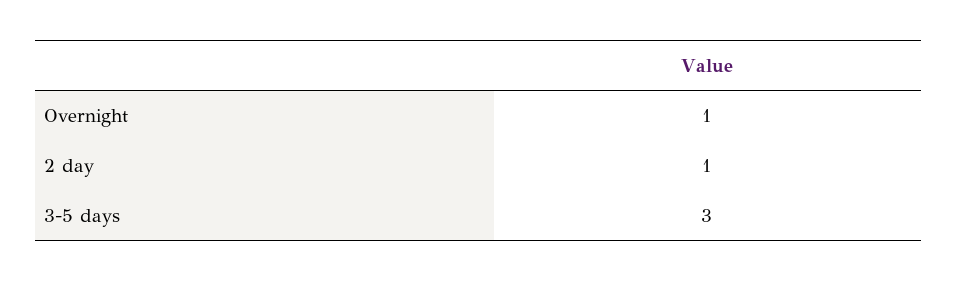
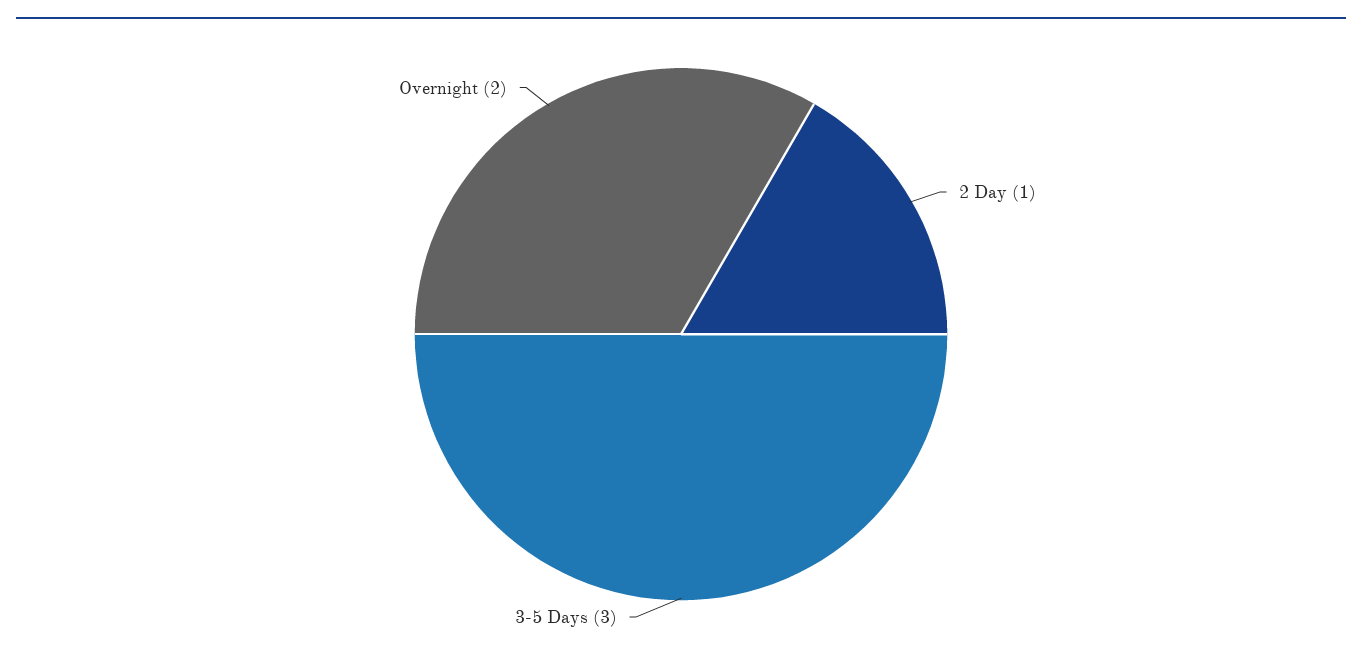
Overnight: 1 -> 2

